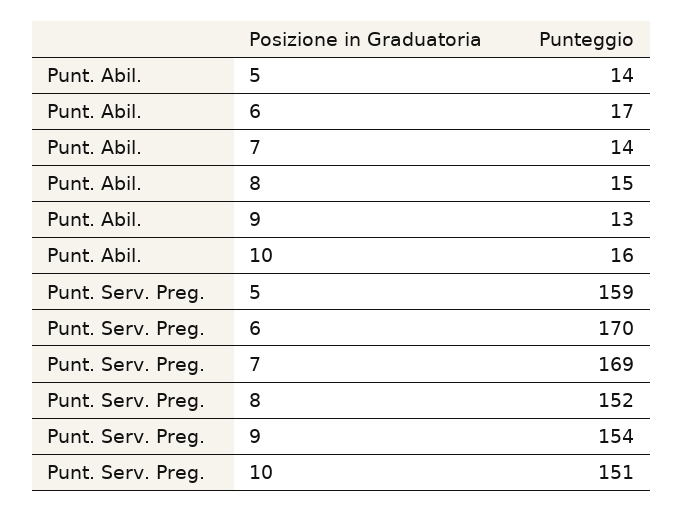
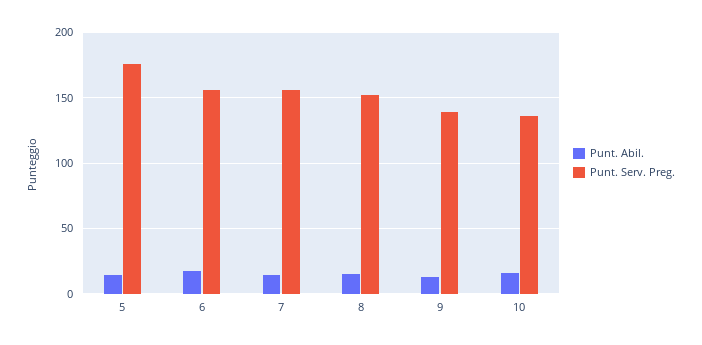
Punt. Serv. Preg., 5: 159 -> 175
Punt. Serv. Preg., 6: 170 -> 155
Punt. Serv. Preg., 7: 169 -> 155
Punt. Serv. Preg., 9: 154 -> 140
Punt. Serv. Preg., 10: 151 -> 135

